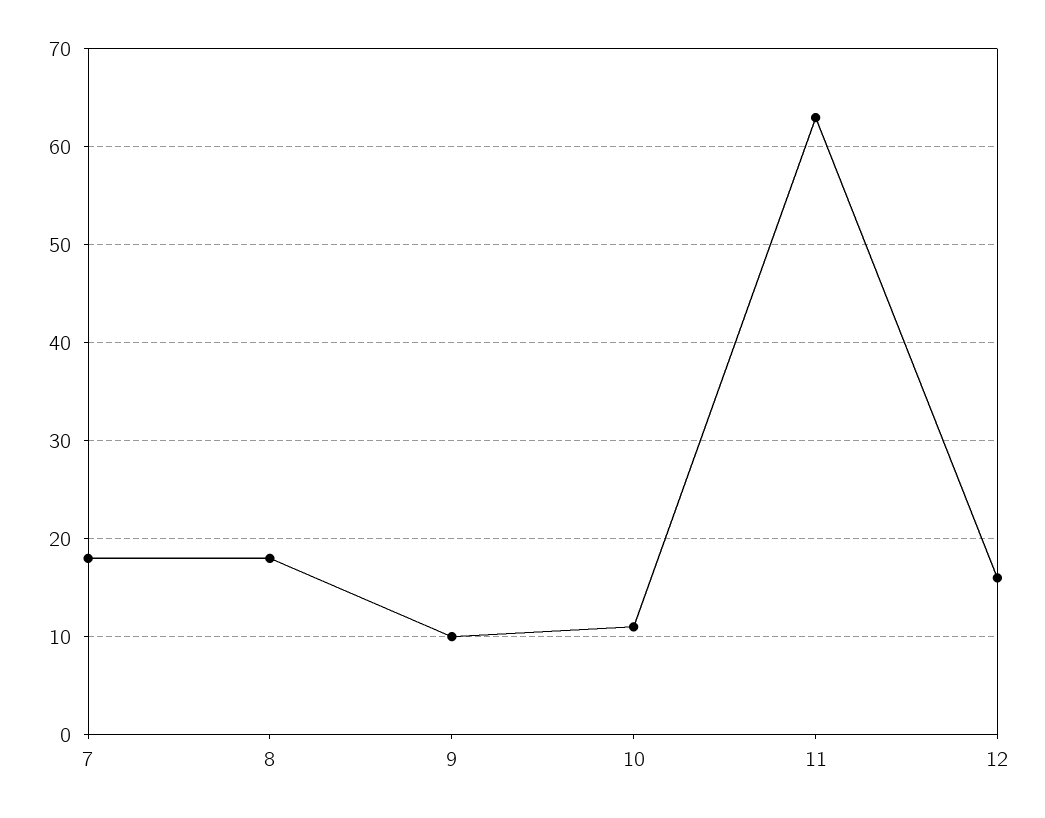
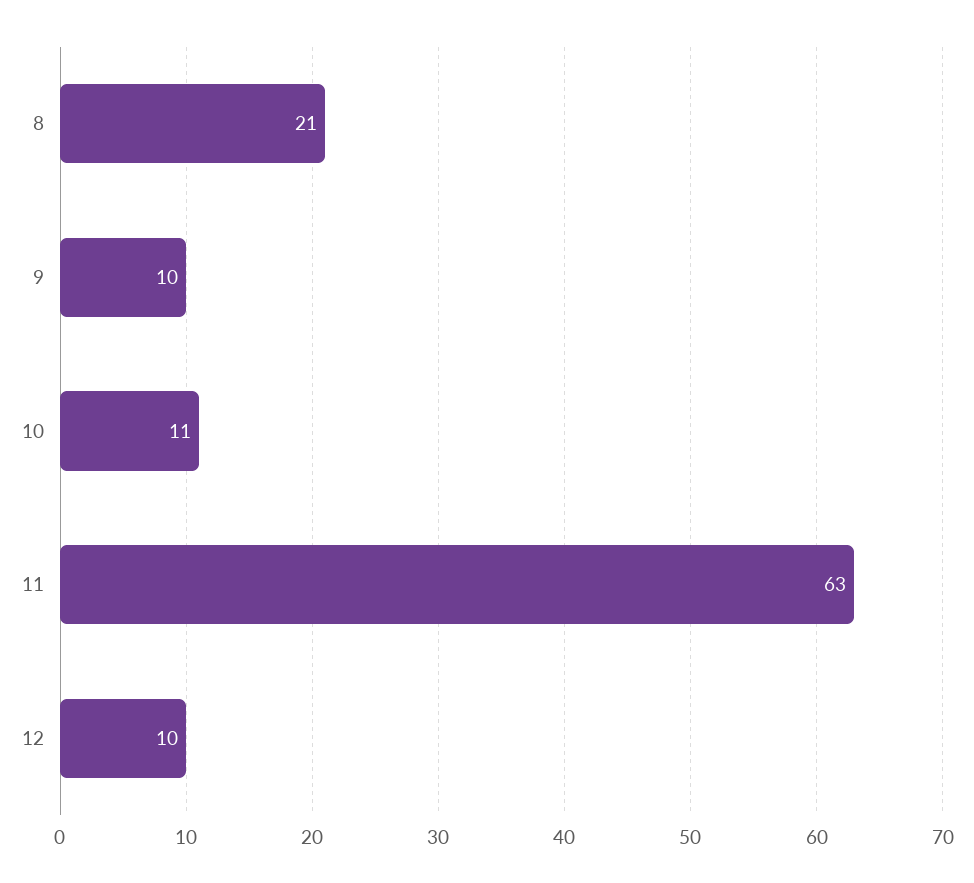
7: 18 -> none
8: 18 -> 21
12: 16 -> 10

